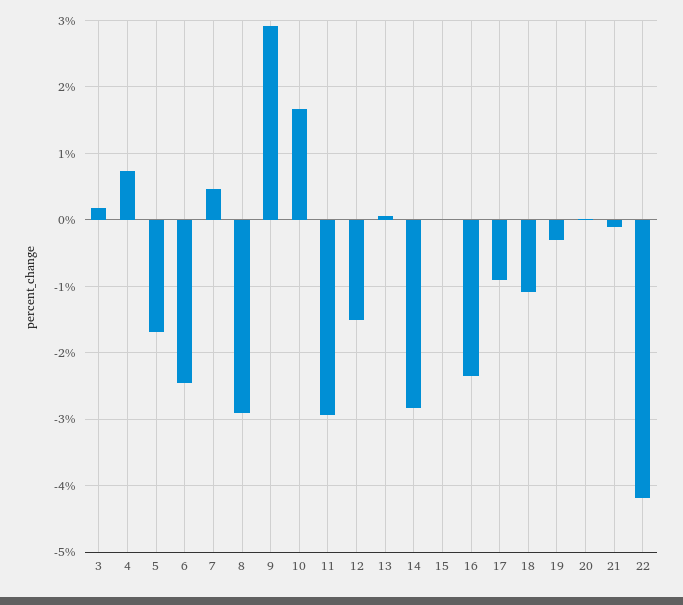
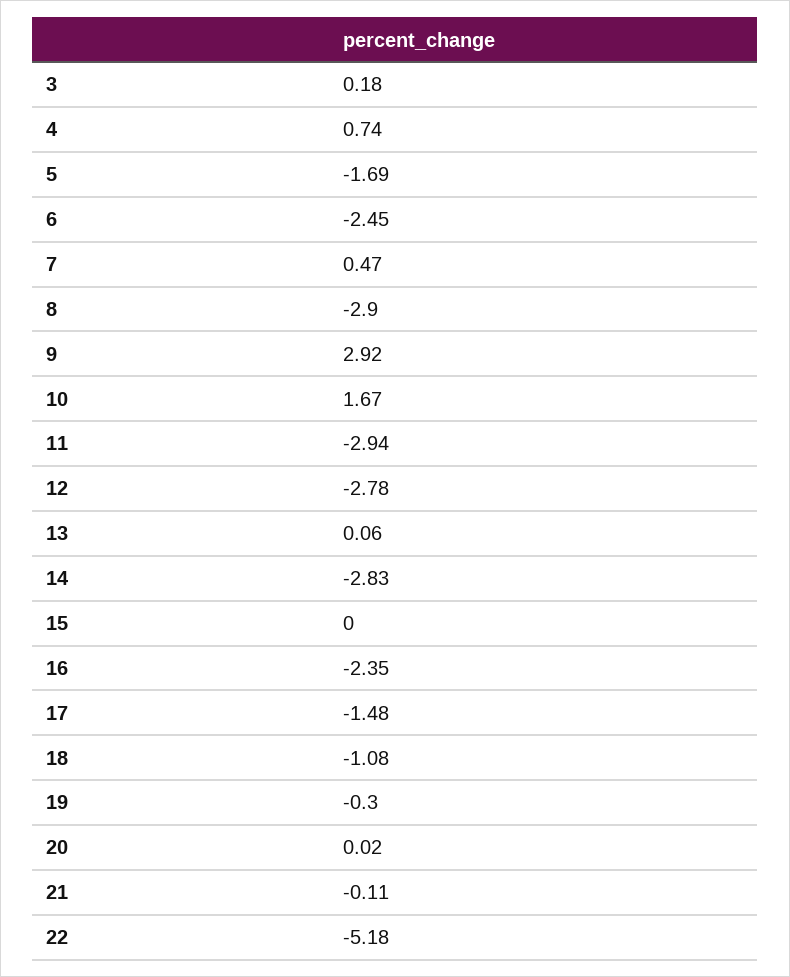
12: -1.5 -> -2.78
17: -0.9 -> -1.48
22: -4.2 -> -5.18

